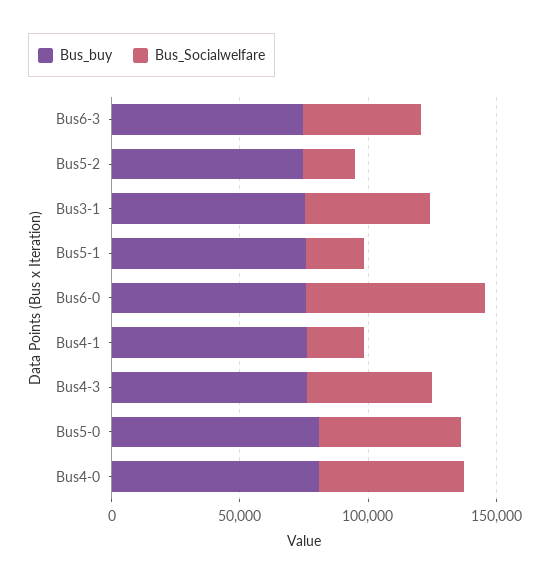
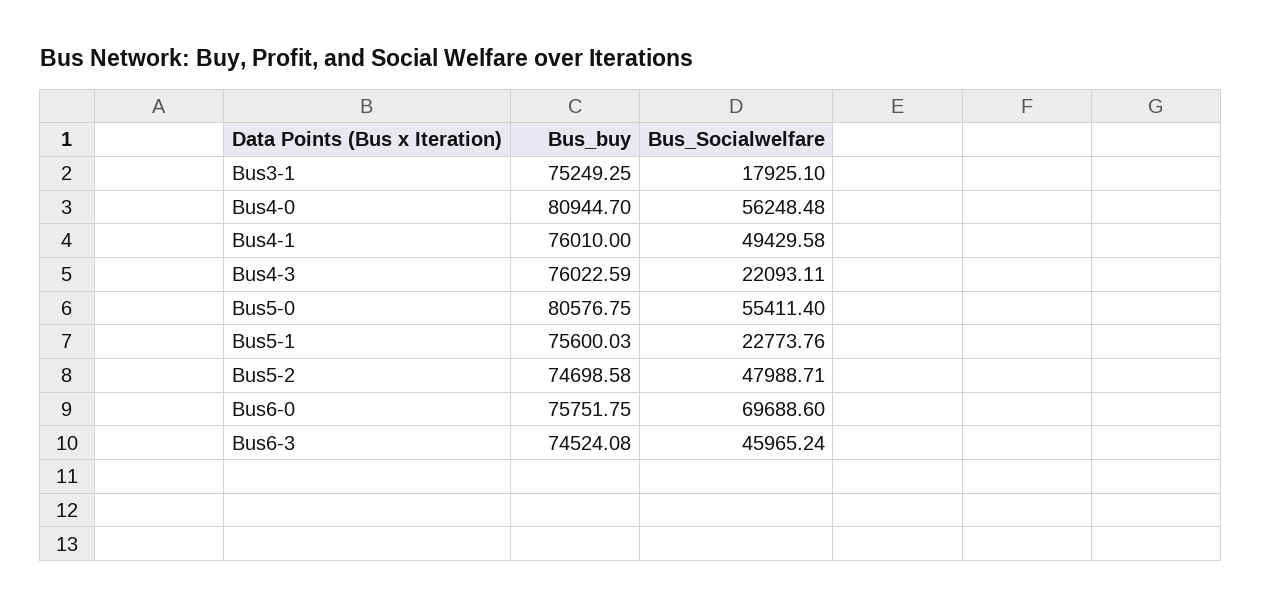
Bus_Socialwelfare, Bus5-2: 20000 -> 47988.71
Bus_Socialwelfare, Bus3-1: 50000 -> 17925.1
Bus_Socialwelfare, Bus4-1: 20000 -> 49429.58
Bus_Socialwelfare, Bus4-3: 50000 -> 22093.11

